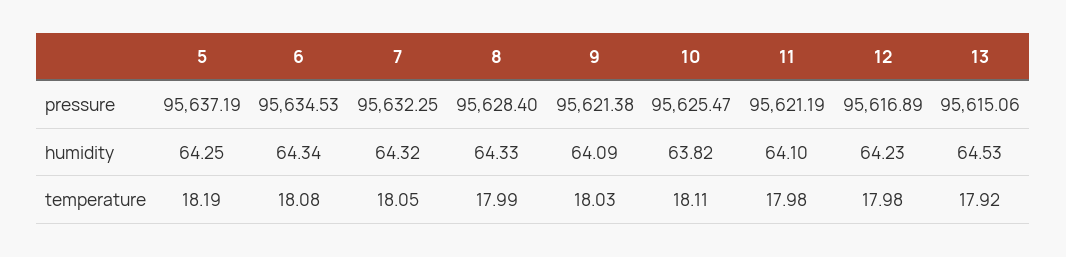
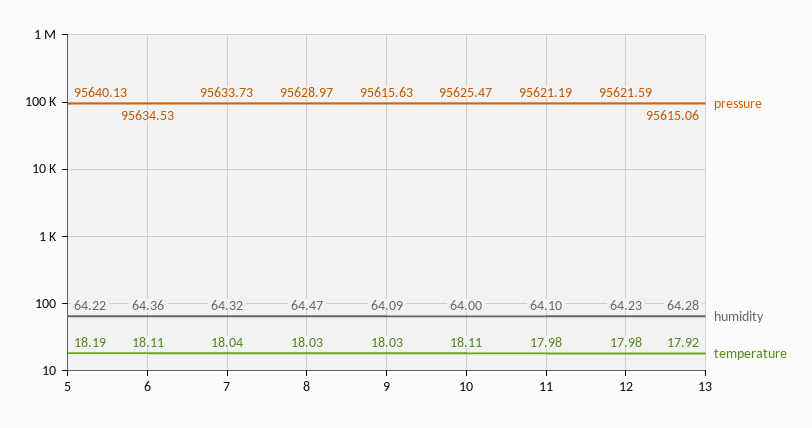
pressure, 5: 95637.19 -> 95640.13
pressure, 7: 95632.25 -> 95633.73
pressure, 8: 95628.4 -> 95628.97
pressure, 9: 95621.38 -> 95615.63
pressure, 12: 95616.89 -> 95621.59
humidity, 5: 64.25 -> 64.22
humidity, 6: 64.34 -> 64.36
humidity, 8: 64.33 -> 64.47
humidity, 10: 63.82 -> 64
humidity, 13: 64.53 -> 64.28
temperature, 6: 18.08 -> 18.11
temperature, 7: 18.05 -> 18.04
temperature, 8: 17.99 -> 18.03

